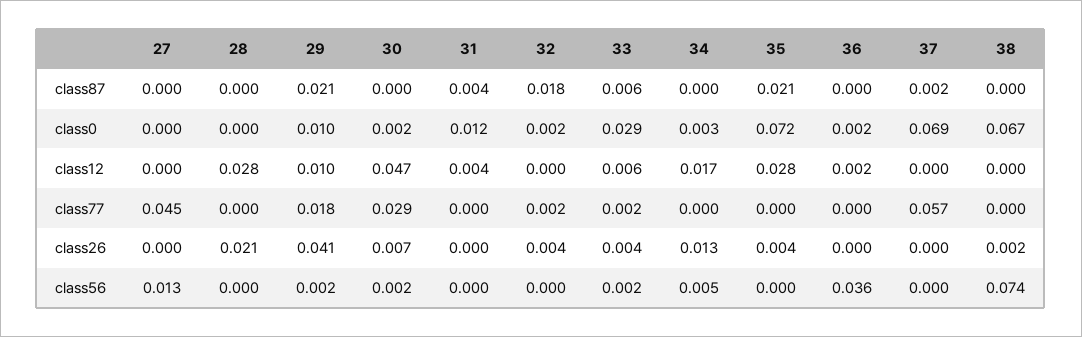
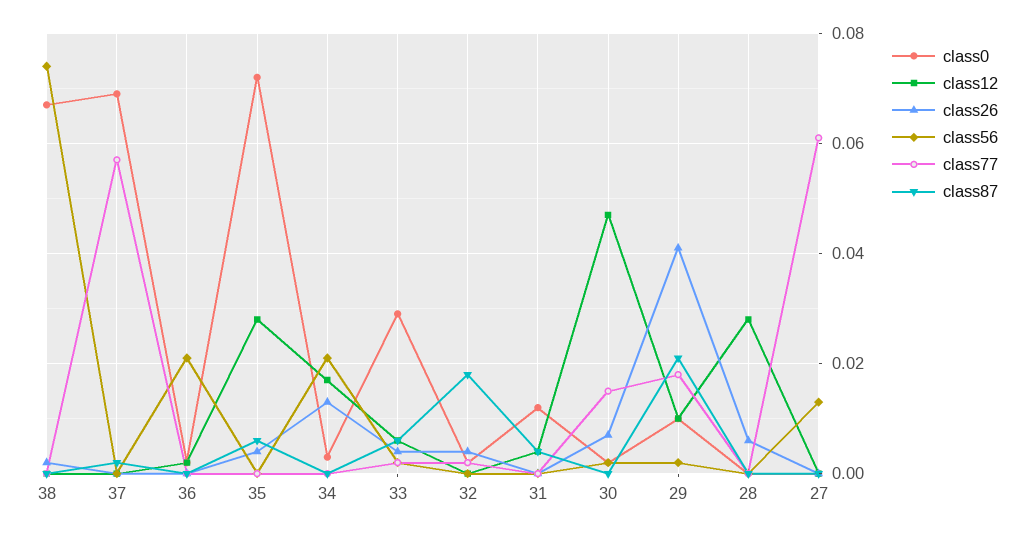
class87, 35: 0.021 -> 0.005
class77, 27: 0.045 -> 0.06
class77, 30: 0.029 -> 0.015
class26, 28: 0.021 -> 0.005
class56, 34: 0.005 -> 0.02
class56, 36: 0.036 -> 0.02

